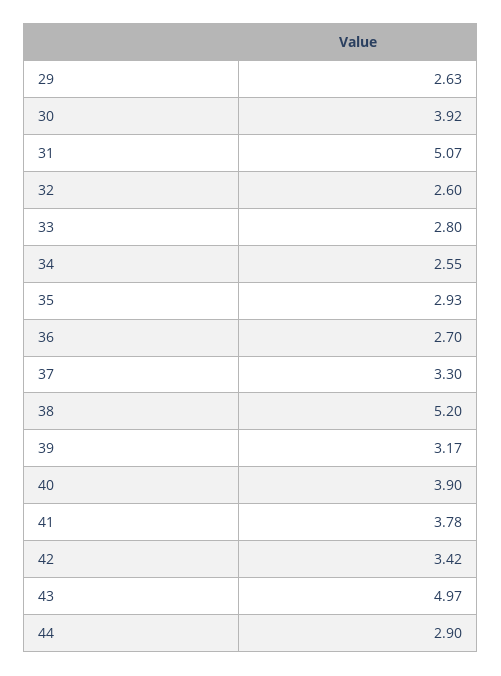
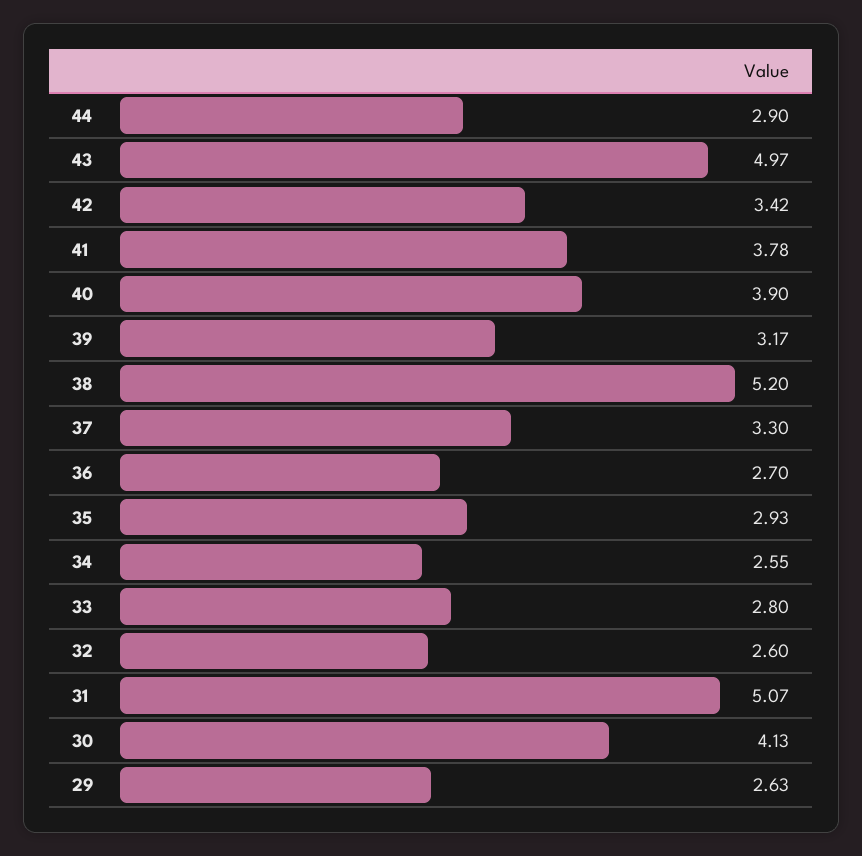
30: 3.92 -> 4.13

